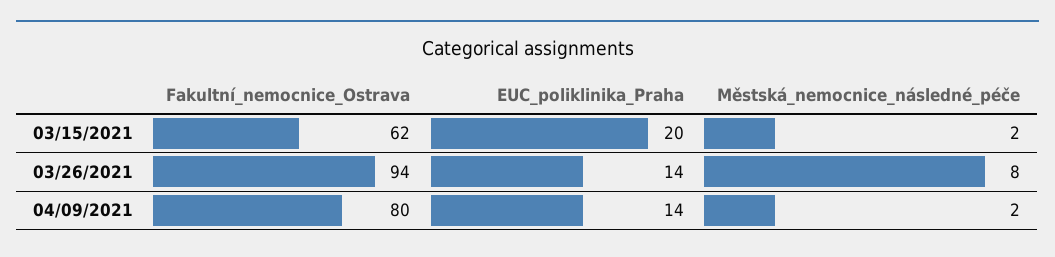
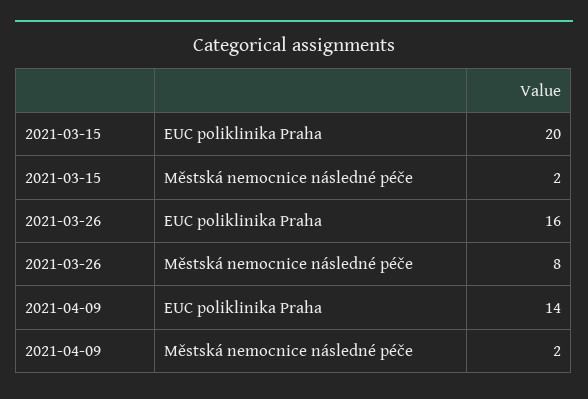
Fakultní_nemocnice_Ostrava, 03/15/2021: 62 -> none
Fakultní_nemocnice_Ostrava, 03/26/2021: 94 -> none
EUC_poliklinika_Praha, 03/26/2021: 14 -> 16
Fakultní_nemocnice_Ostrava, 04/09/2021: 80 -> none

